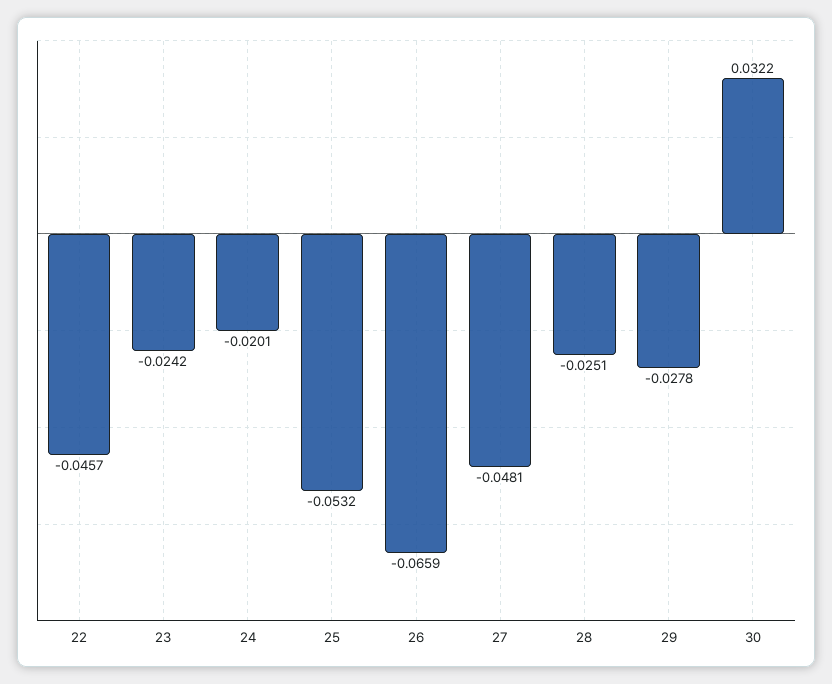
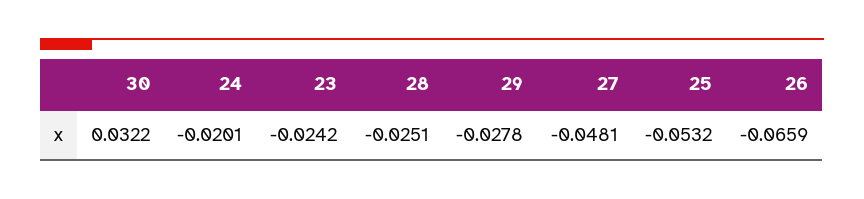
22: -0.0457 -> none

